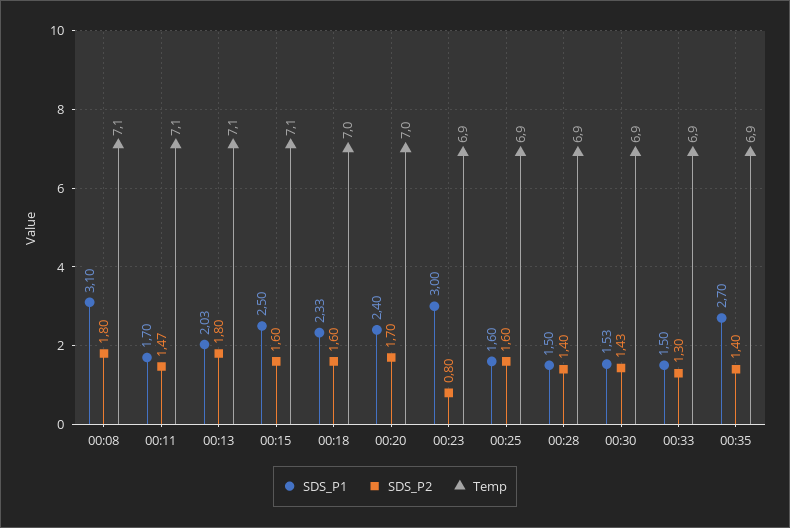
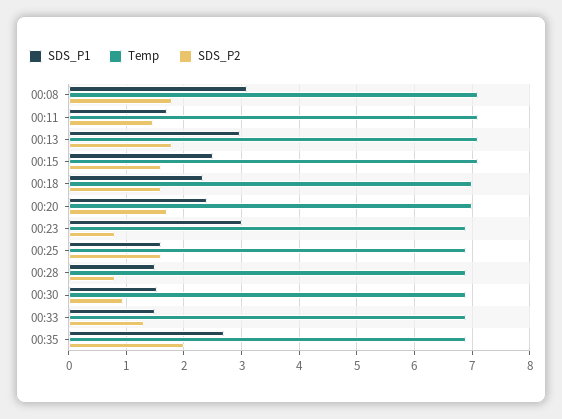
SDS_P1, 00:13: 2.03 -> 3
SDS_P2, 00:28: 1.4 -> 0.8
SDS_P2, 00:30: 1.43 -> 1
SDS_P2, 00:35: 1.4 -> 2

